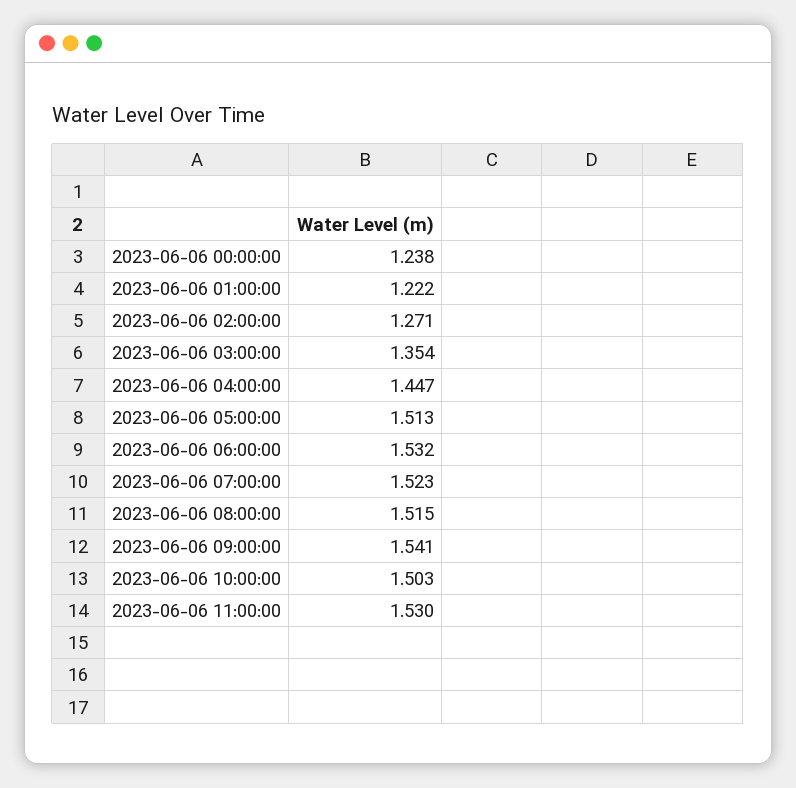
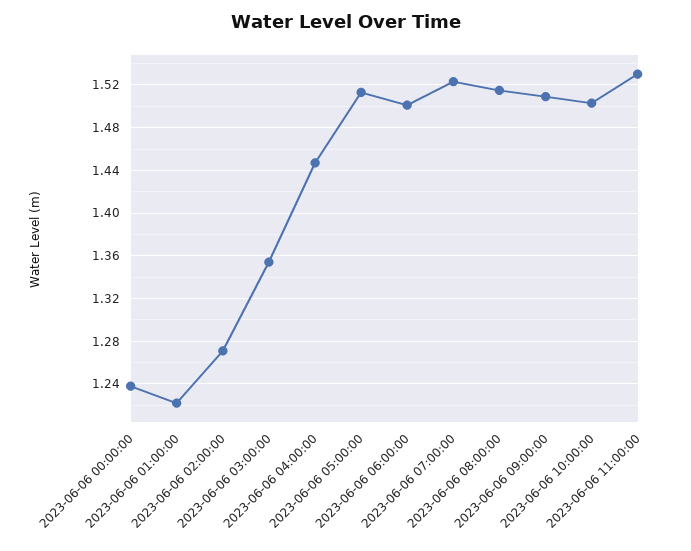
2023-06-06 06:00:00: 1.532 -> 1.5
2023-06-06 09:00:00: 1.541 -> 1.51

